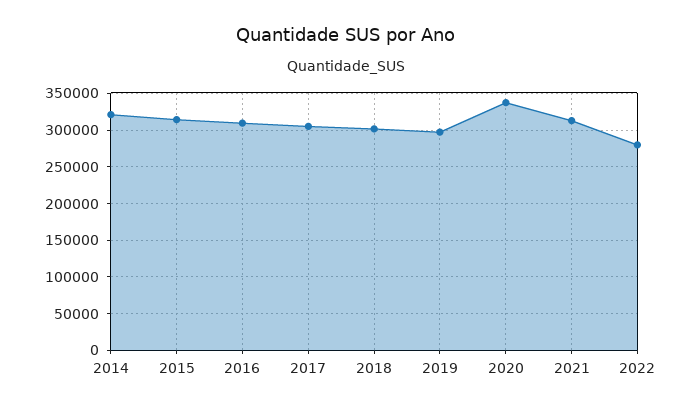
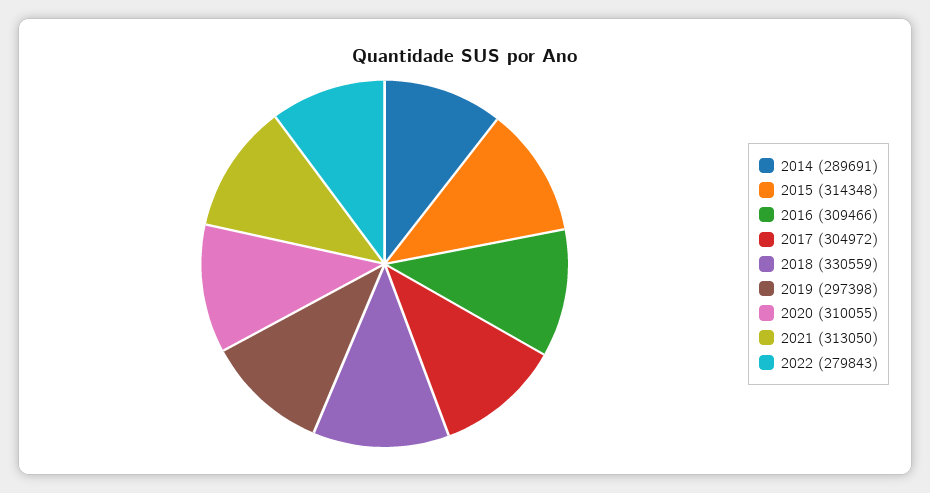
2014: 320000 -> 289691
2018: 300000 -> 330559
2020: 340000 -> 310055

